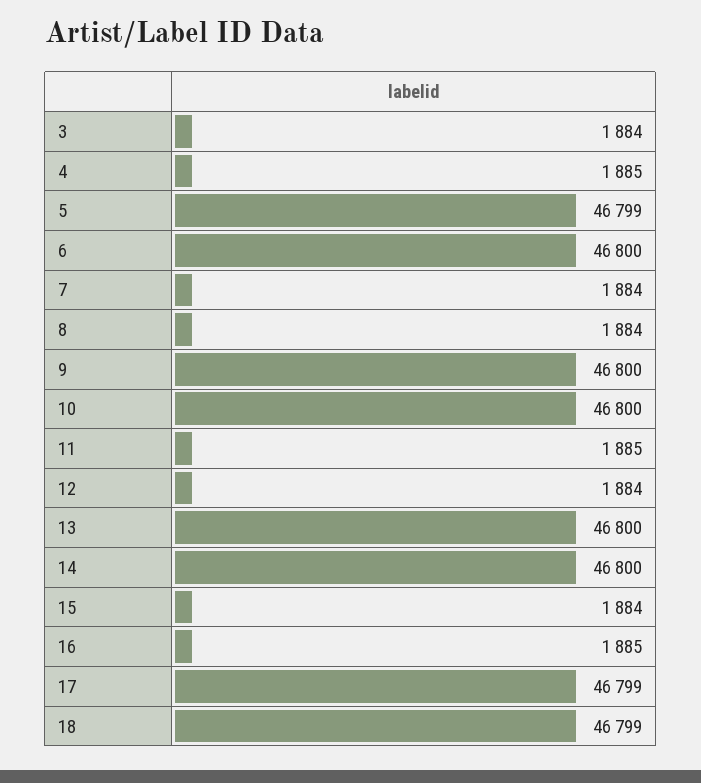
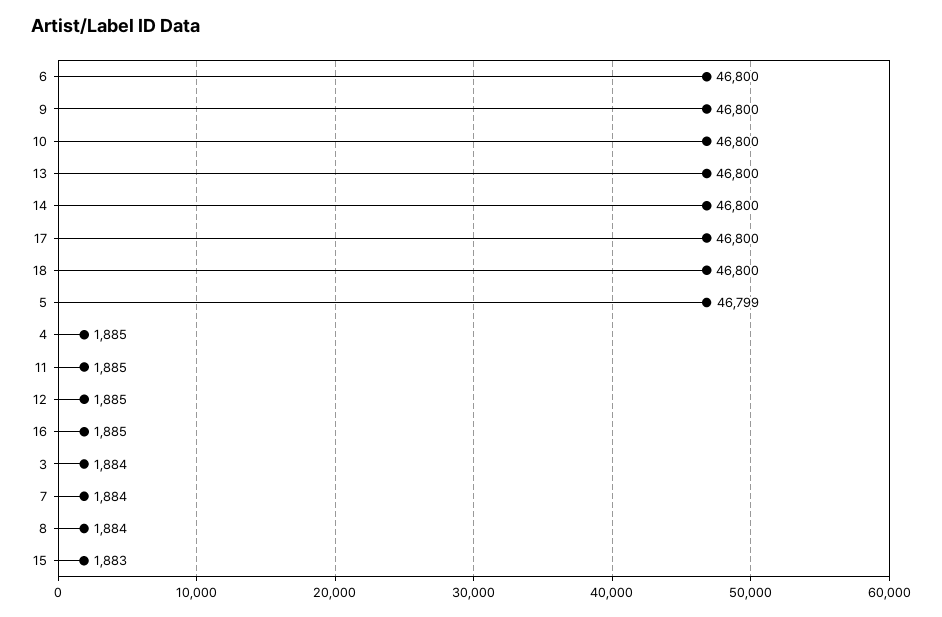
12: 1884 -> 1885
15: 1884 -> 1883
17: 46799 -> 46800
18: 46799 -> 46800

